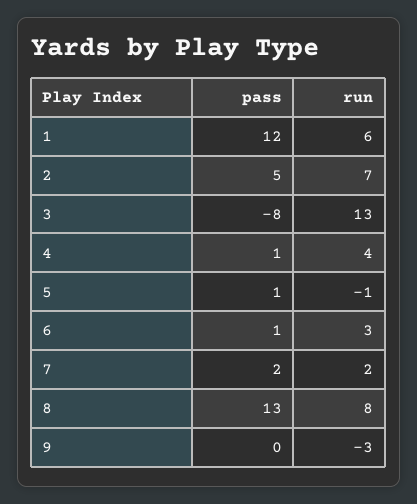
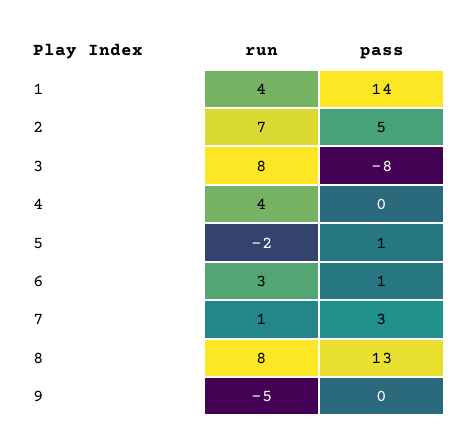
pass, 1: 12 -> 14
run, 1: 6 -> 4
run, 3: 13 -> 8
pass, 4: 1 -> 0
run, 5: -1 -> -2
pass, 7: 2 -> 3
run, 7: 2 -> 1
run, 9: -3 -> -5

